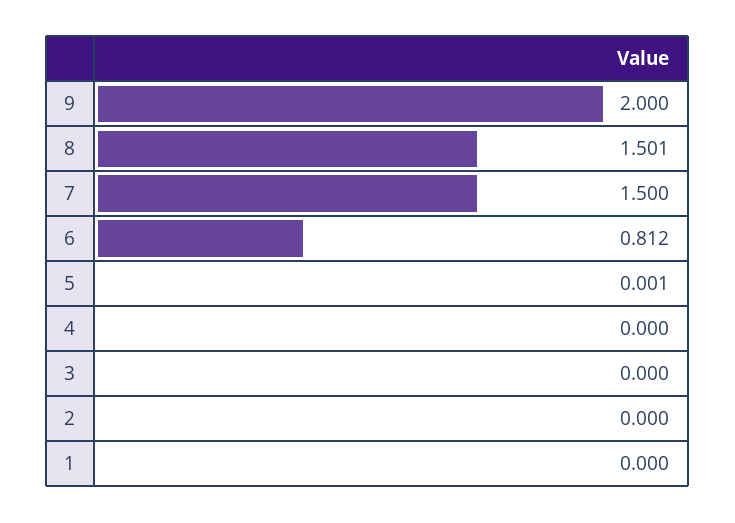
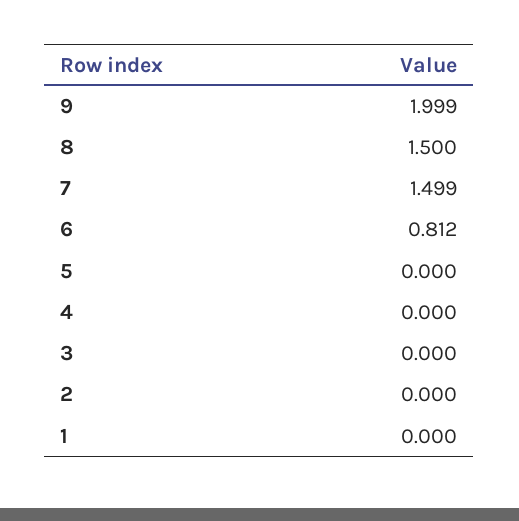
9: 2 -> 1.999
8: 1.501 -> 1.5
7: 1.5 -> 1.499
5: 0.001 -> 0

